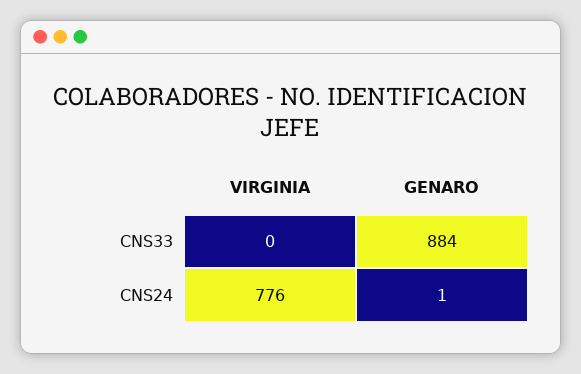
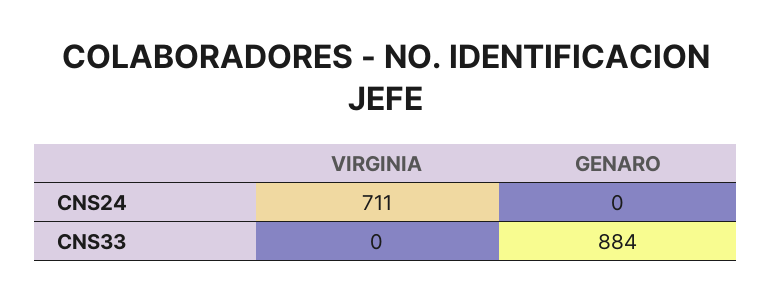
VIRGINIA, CNS24: 776 -> 711
GENARO, CNS24: 1 -> 0

